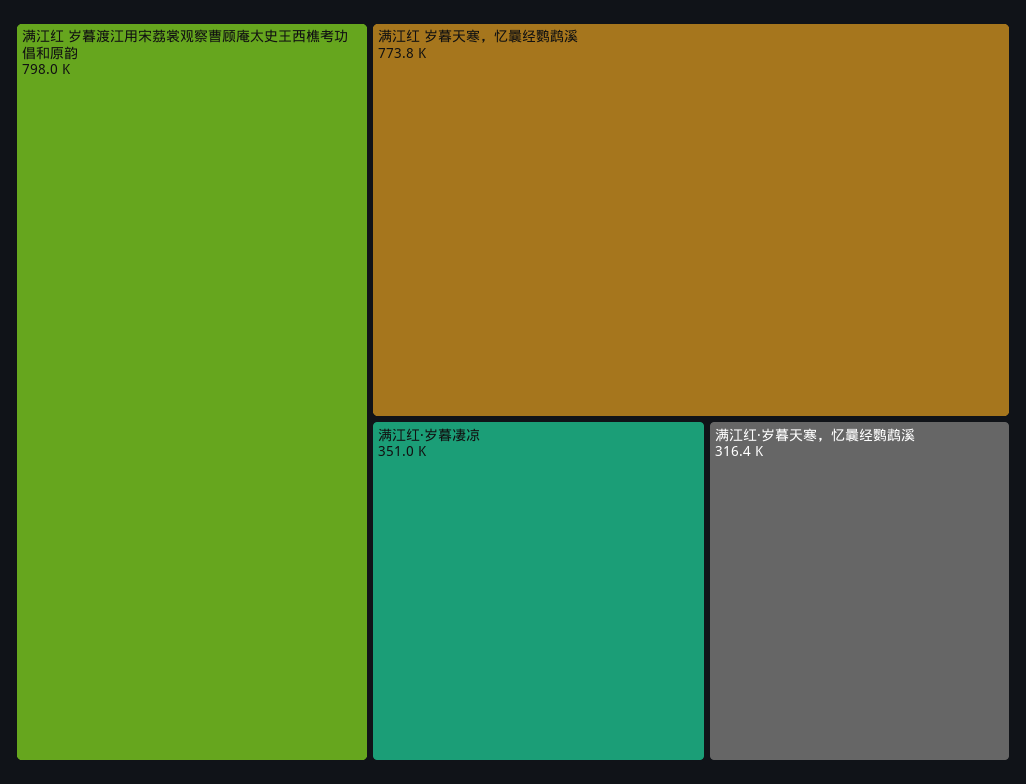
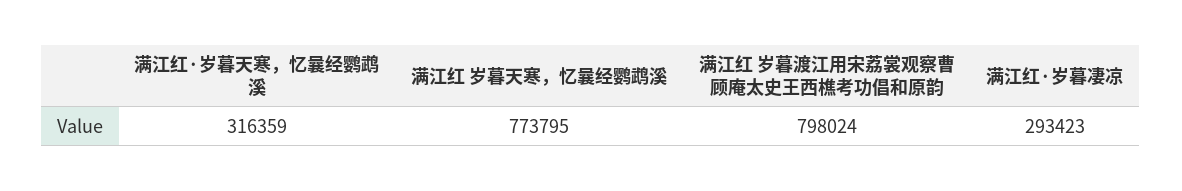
满江红·岁暮凄凉: 351000 -> 293423

